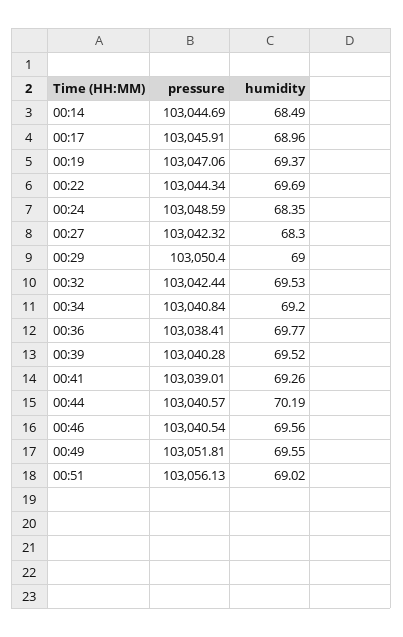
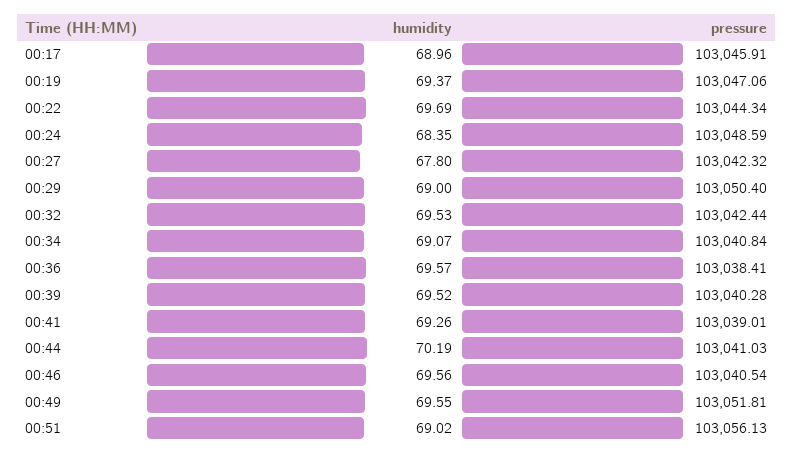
pressure, 00:14: 103044.69 -> none
humidity, 00:14: 68.49 -> none
humidity, 00:27: 68.3 -> 67.8
humidity, 00:34: 69.2 -> 69.07
humidity, 00:36: 69.77 -> 69.57
pressure, 00:44: 103040.57 -> 103041.03

